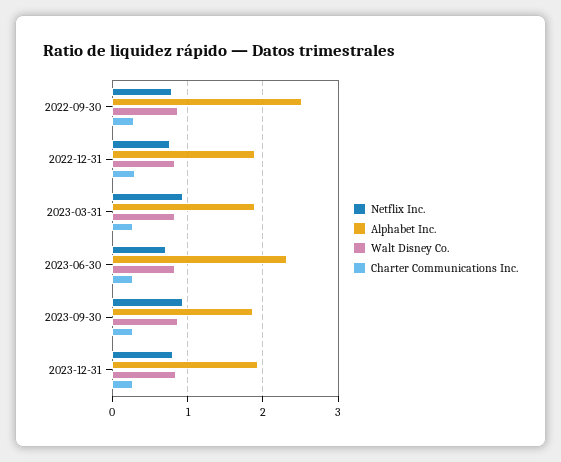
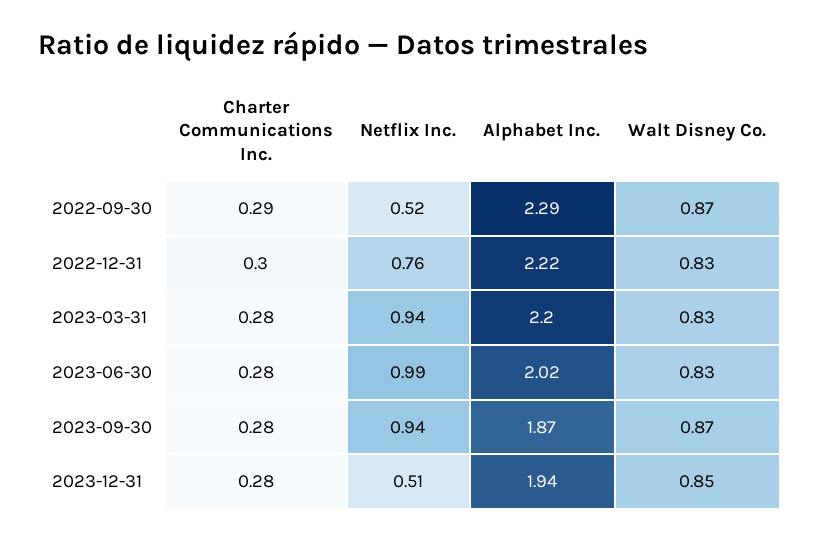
Netflix Inc., 2022-09-30: 0.8 -> 0.52
Alphabet Inc., 2022-09-30: 2.5 -> 2.29
Alphabet Inc., 2022-12-31: 1.9 -> 2.22
Alphabet Inc., 2023-03-31: 1.9 -> 2.2
Netflix Inc., 2023-06-30: 0.7 -> 0.99
Alphabet Inc., 2023-06-30: 2.3 -> 2.02
Netflix Inc., 2023-12-31: 0.8 -> 0.51

